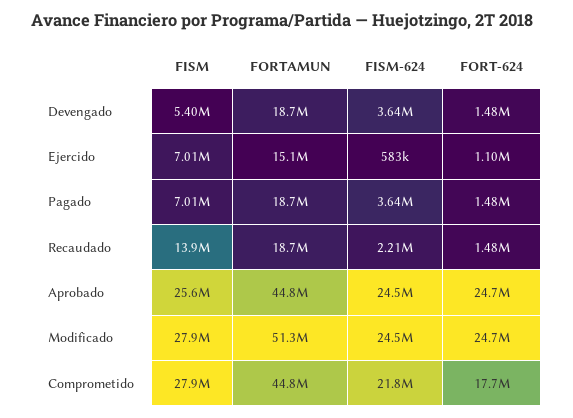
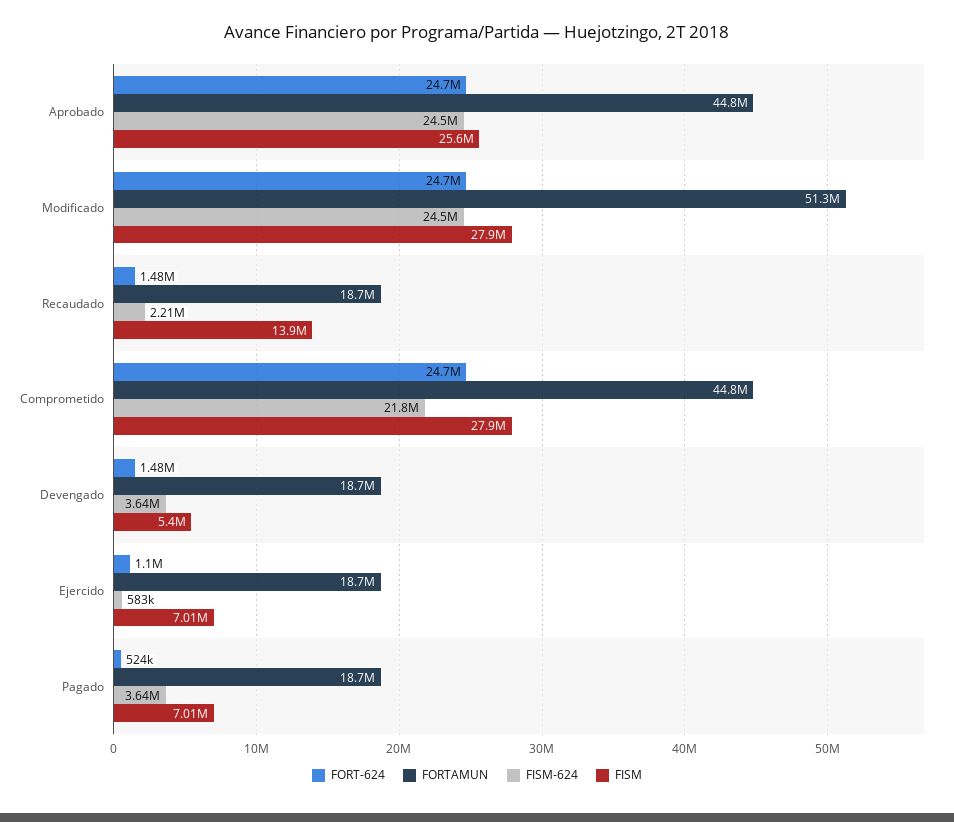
FORTAMUN, Ejercido: 15100000 -> 18700000
FORT-624, Pagado: 1480000 -> 524000
FORT-624, Comprometido: 17700000 -> 24700000

